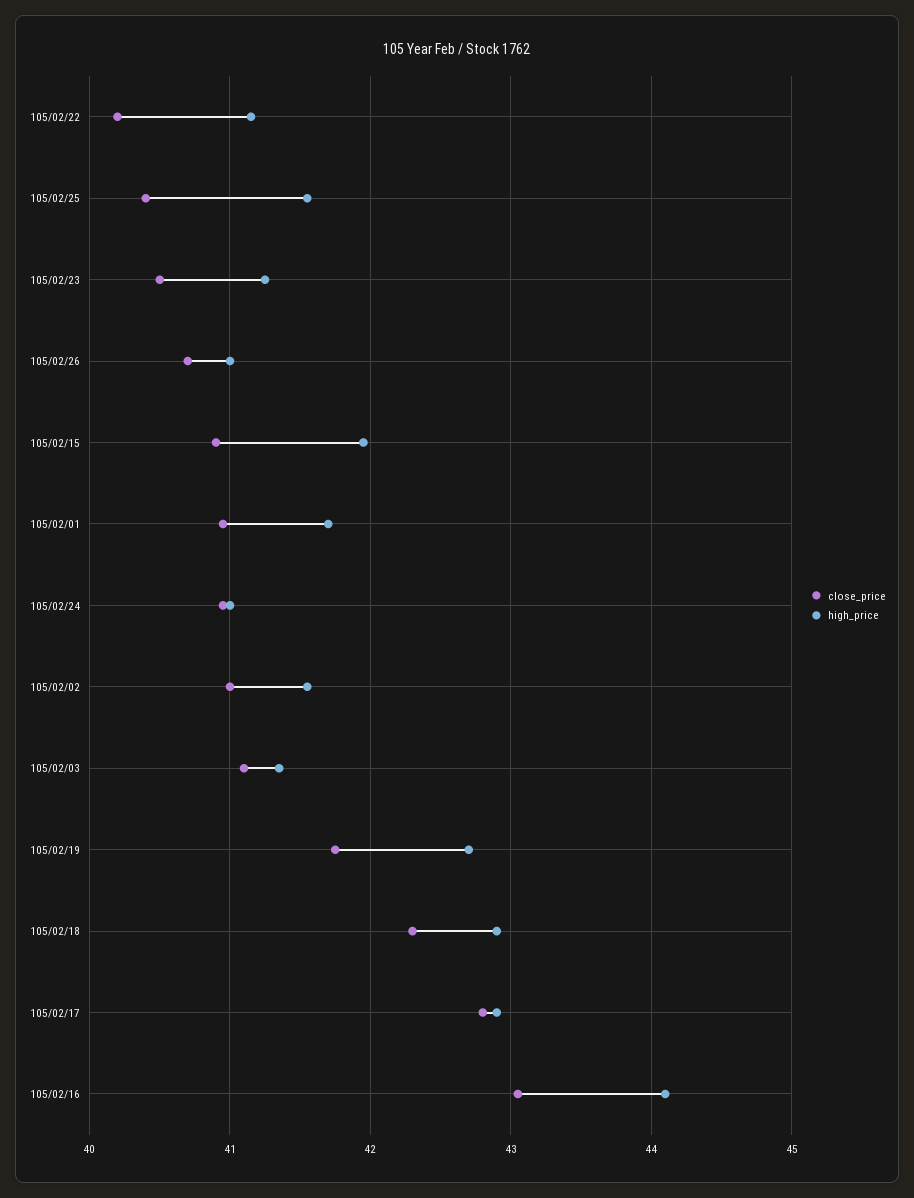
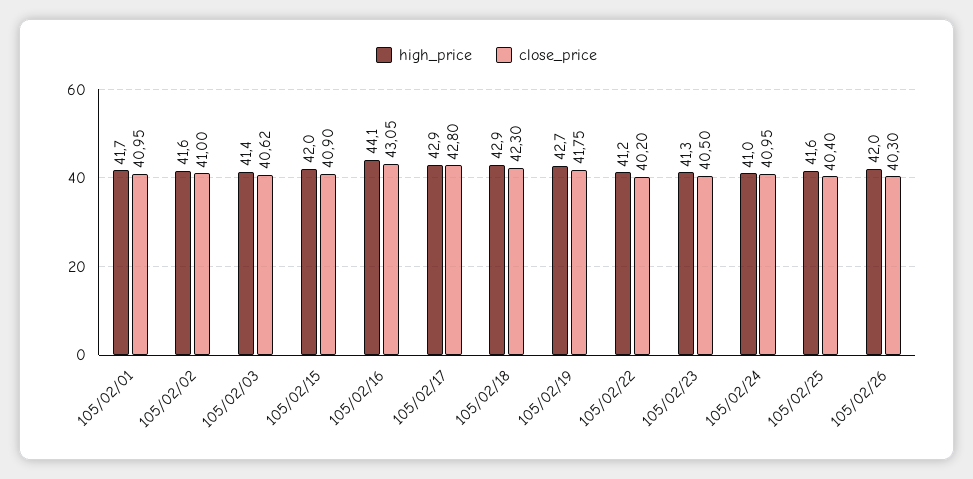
close_price, 105/02/26: 40.7 -> 40.3
high_price, 105/02/26: 41 -> 42
close_price, 105/02/03: 41.1 -> 40.62

